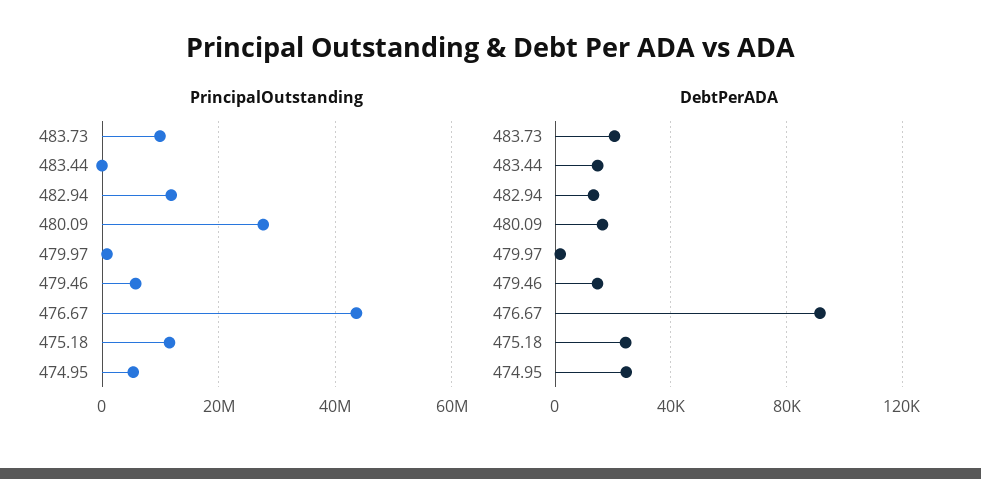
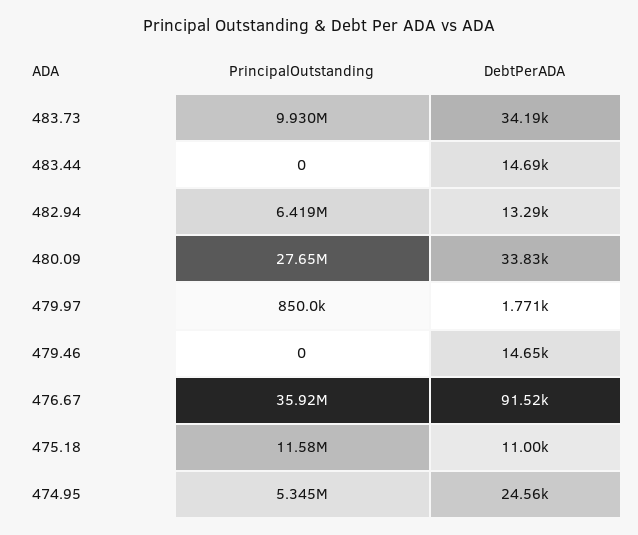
PrincipalOutstanding, 482.94: 12000000 -> 6419000
PrincipalOutstanding, 479.46: 6000000 -> 0
PrincipalOutstanding, 476.67: 44000000 -> 35920000
DebtPerADA, 483.73: 20000 -> 34190
DebtPerADA, 480.09: 15000 -> 33830
DebtPerADA, 475.18: 25000 -> 11000

